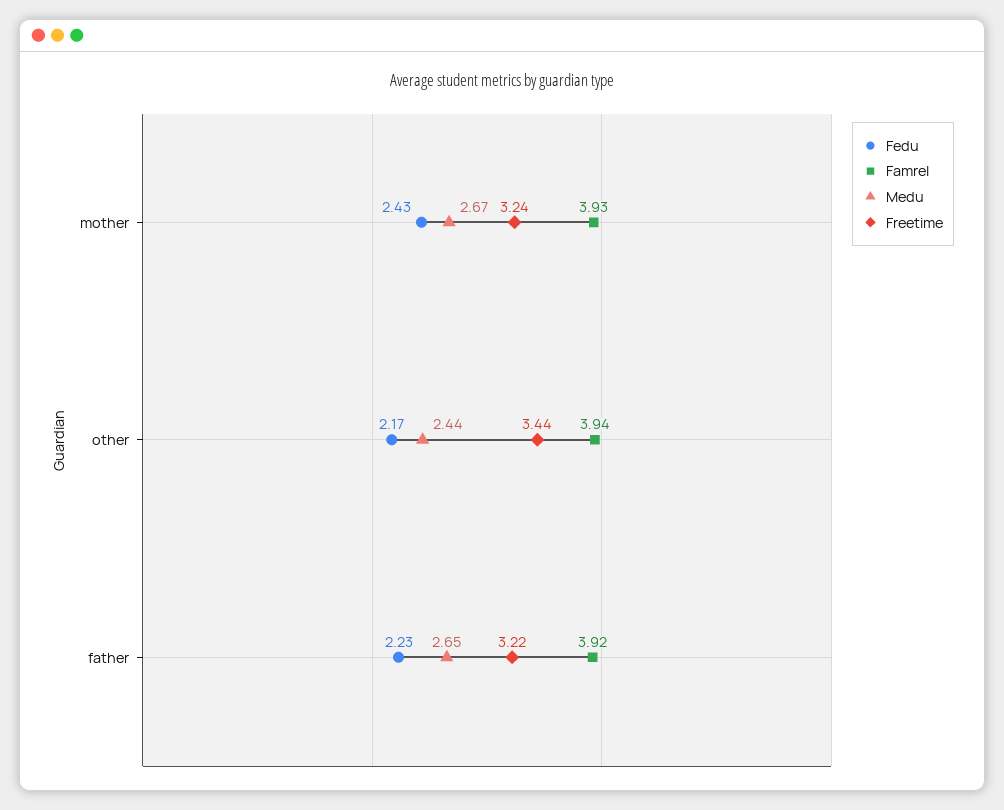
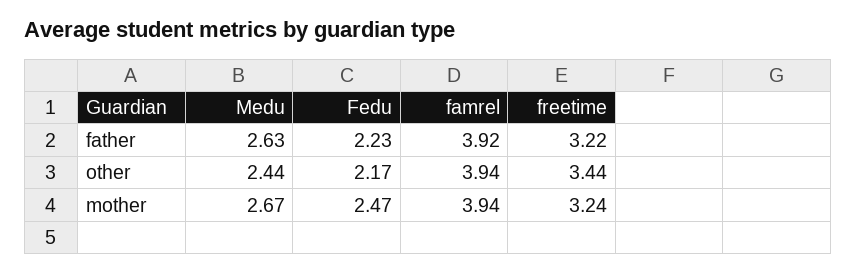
Fedu, mother: 2.43 -> 2.47
Famrel, mother: 3.93 -> 3.94
Medu, father: 2.65 -> 2.63

